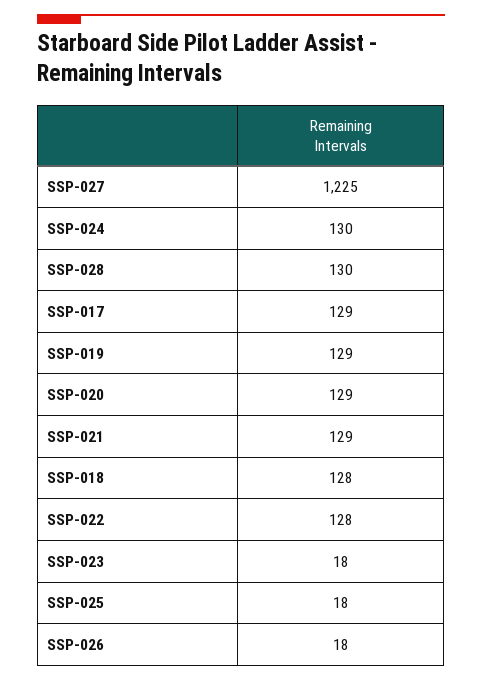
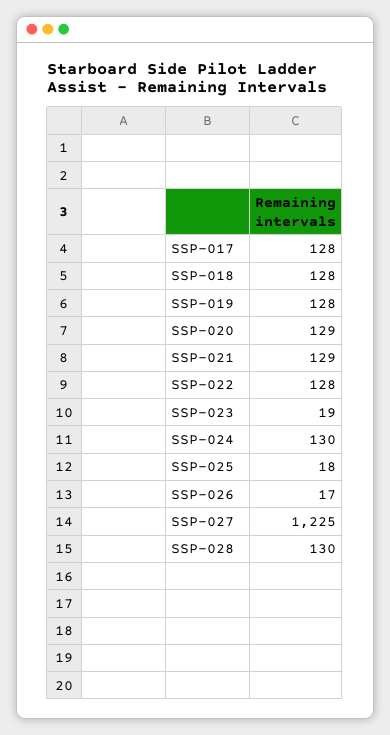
SSP-017: 129 -> 128
SSP-019: 129 -> 128
SSP-023: 18 -> 19
SSP-026: 18 -> 17

